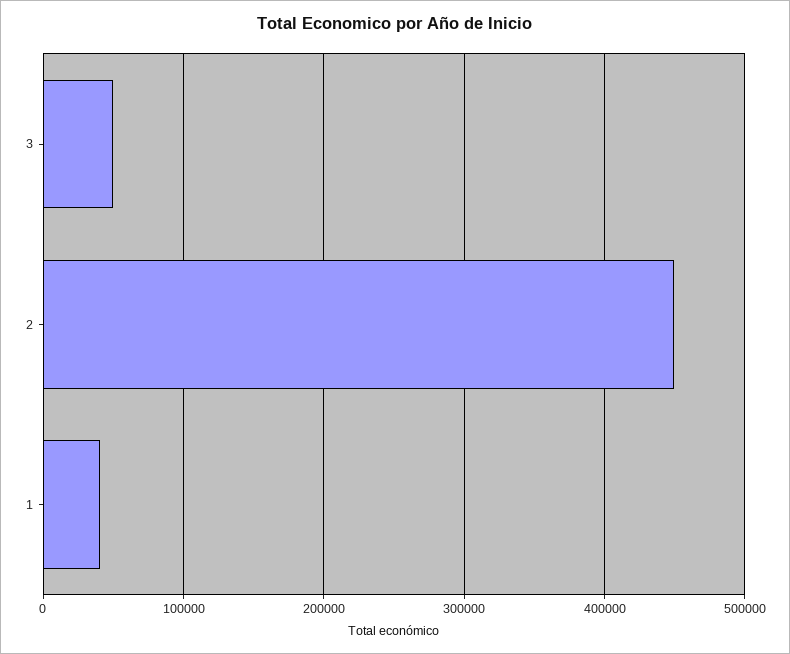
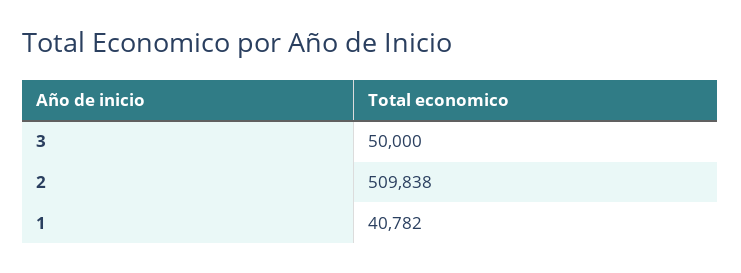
2: 450000 -> 509838

